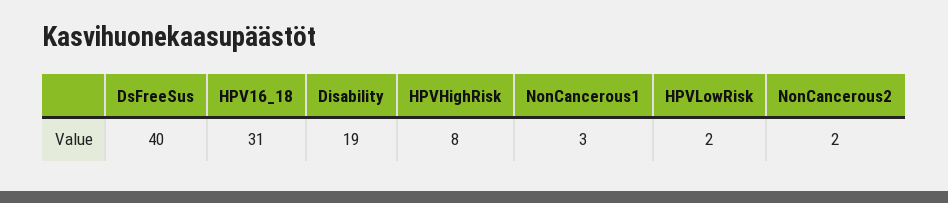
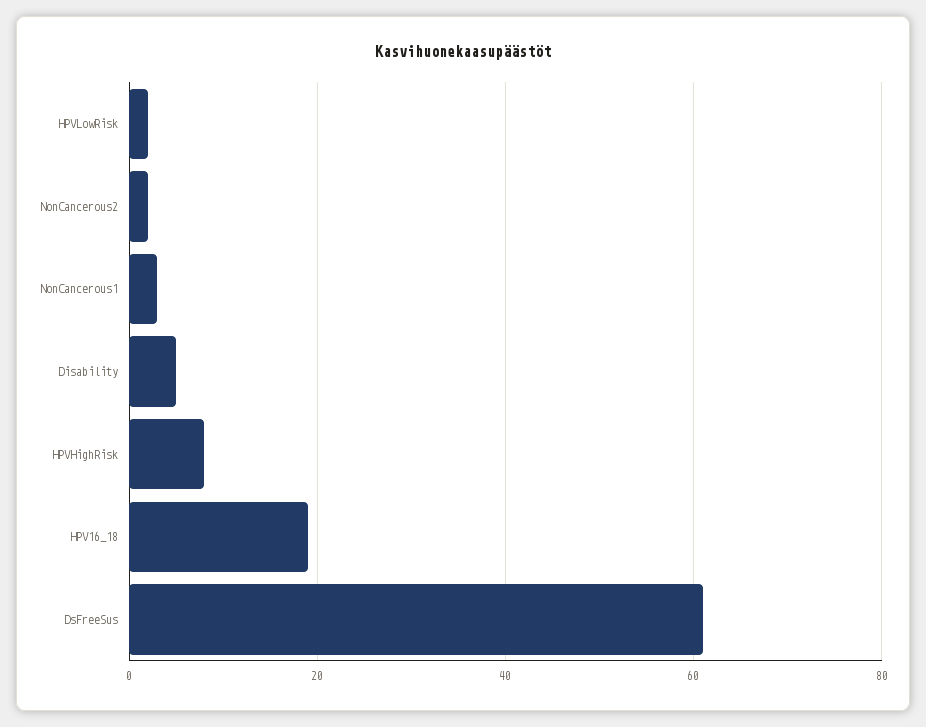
DsFreeSus: 40 -> 60
HPV16_18: 31 -> 20
Disability: 19 -> 5

